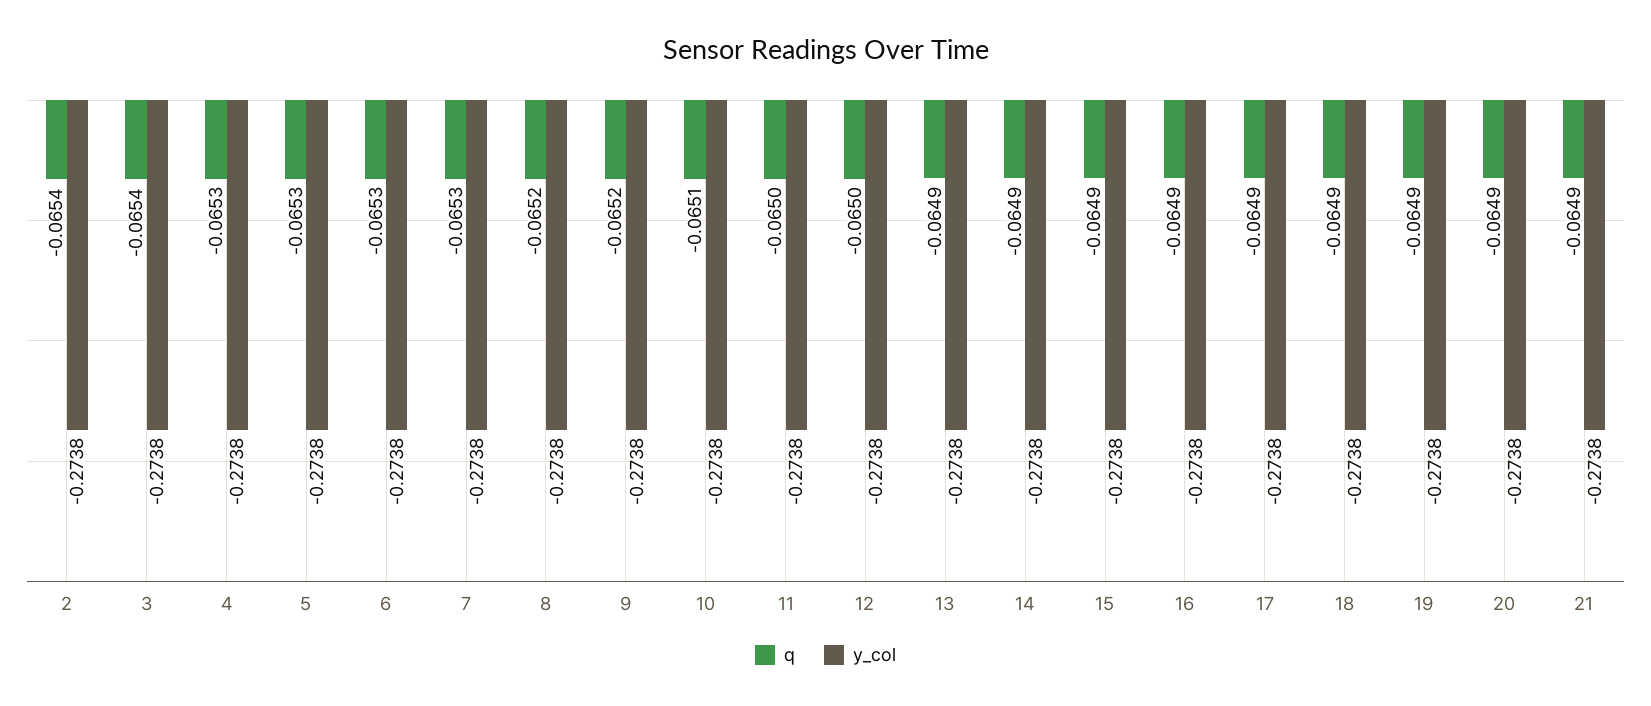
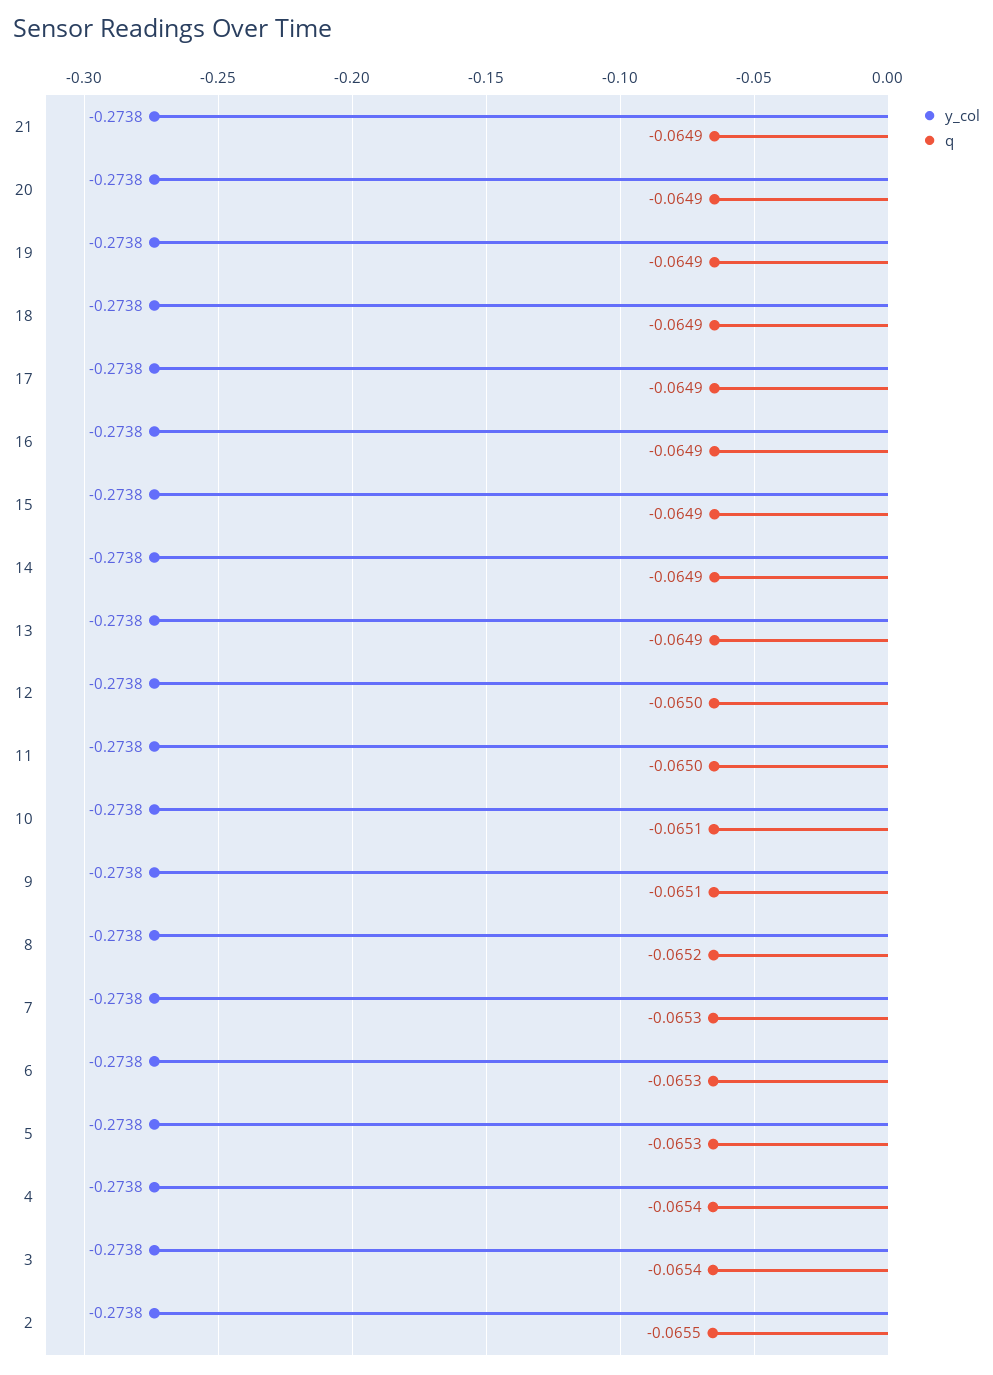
q, 2: -0.0654 -> -0.0655
q, 4: -0.0653 -> -0.0654
q, 9: -0.0652 -> -0.0651

